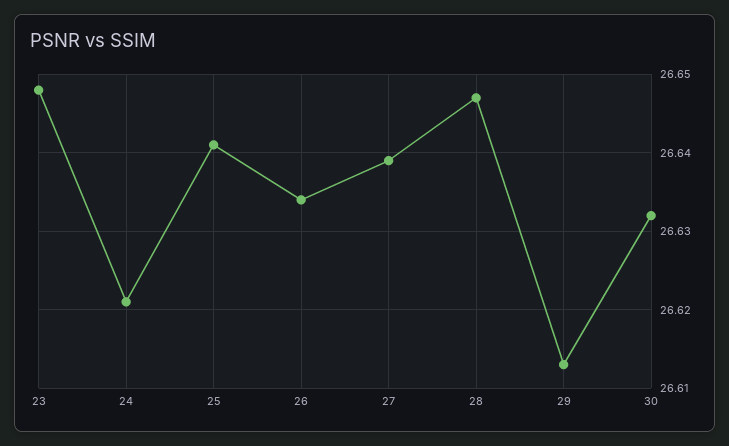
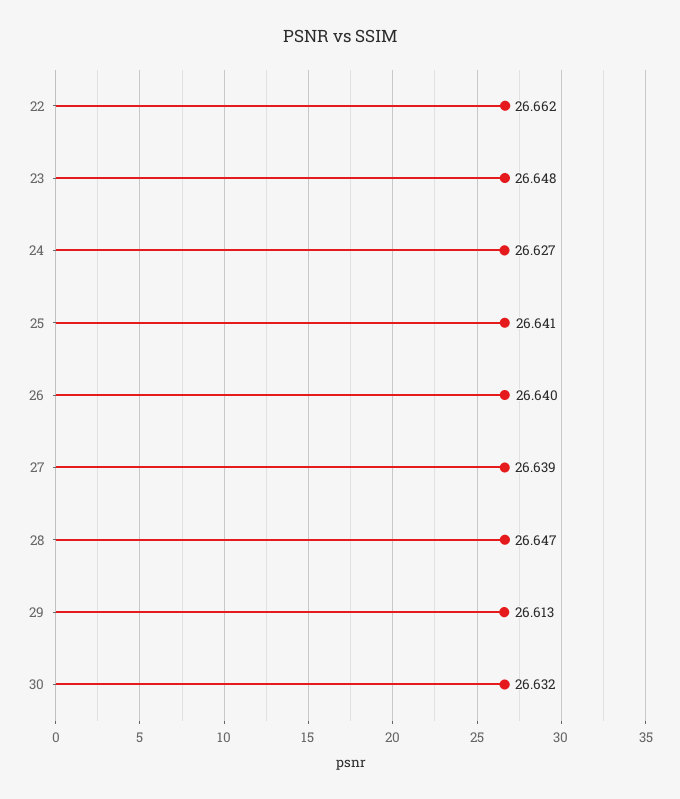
24: 26.621 -> 26.627
26: 26.634 -> 26.64
22: none -> 26.662

